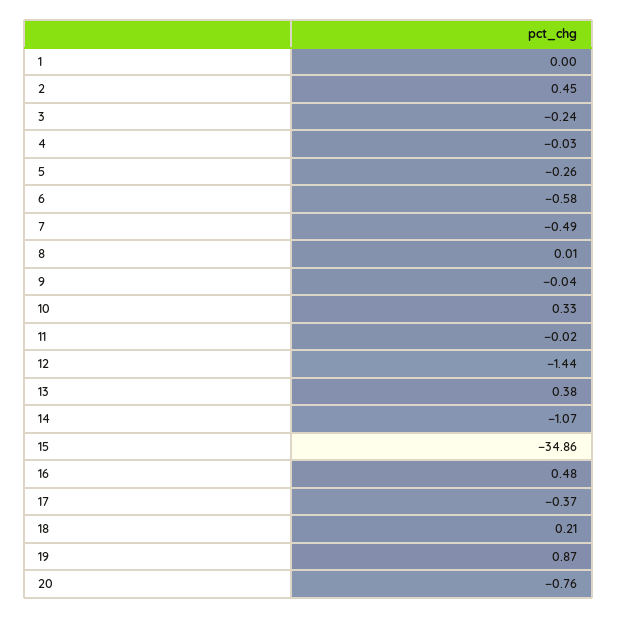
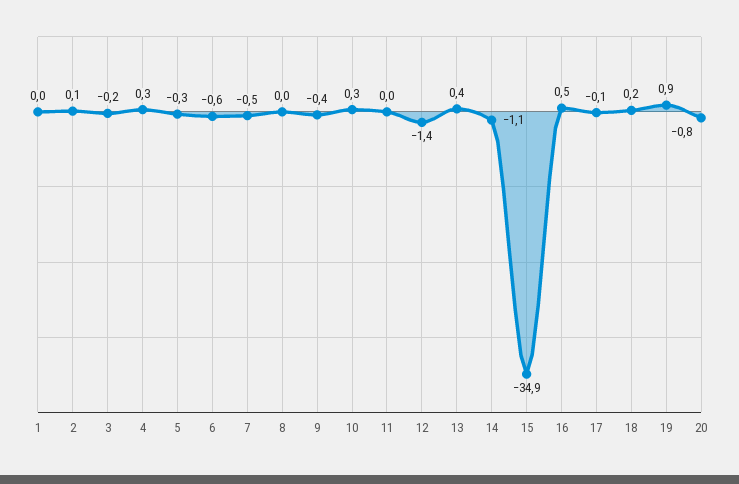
2: 0.45 -> 0.1
4: -0.03 -> 0.3
9: -0.04 -> -0.4
17: -0.37 -> -0.1

